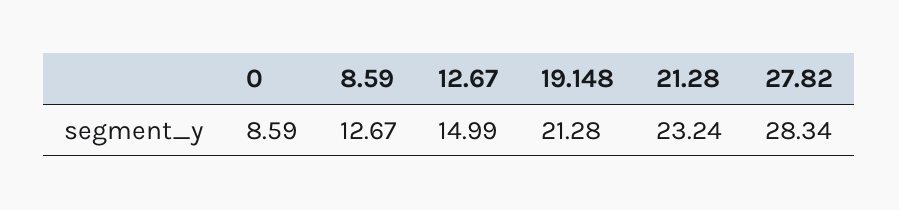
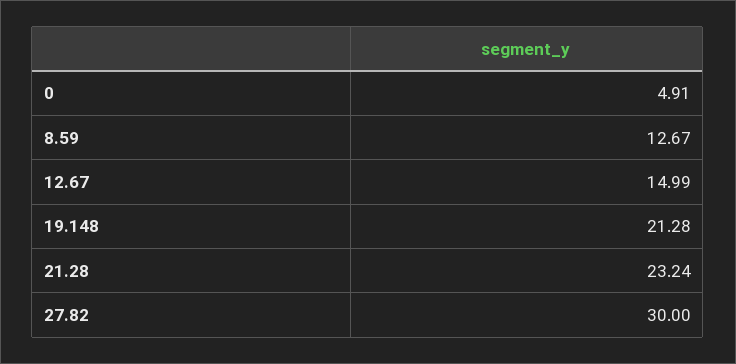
0: 8.59 -> 4.91
27.82: 28.34 -> 30

